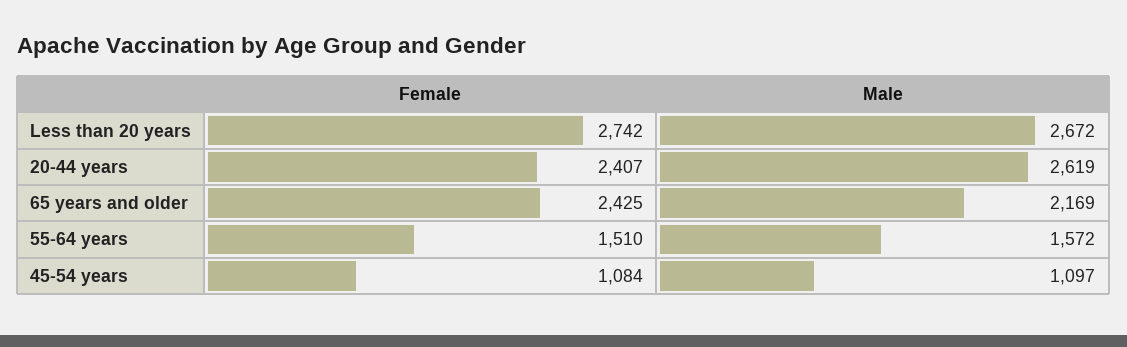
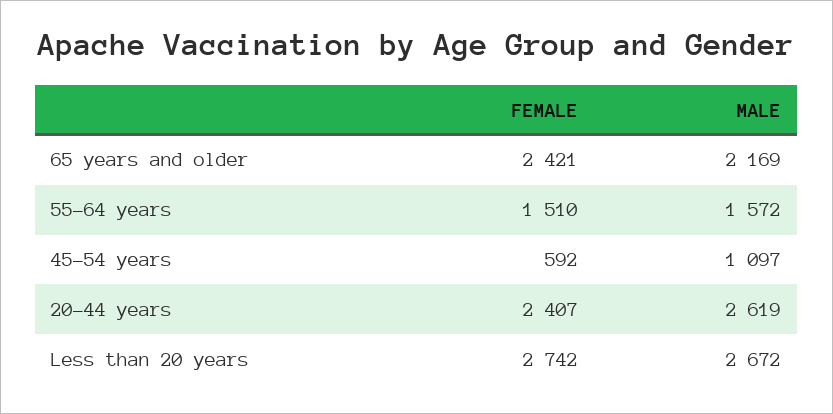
Female, 65 years and older: 2425 -> 2421
Female, 45-54 years: 1084 -> 592

